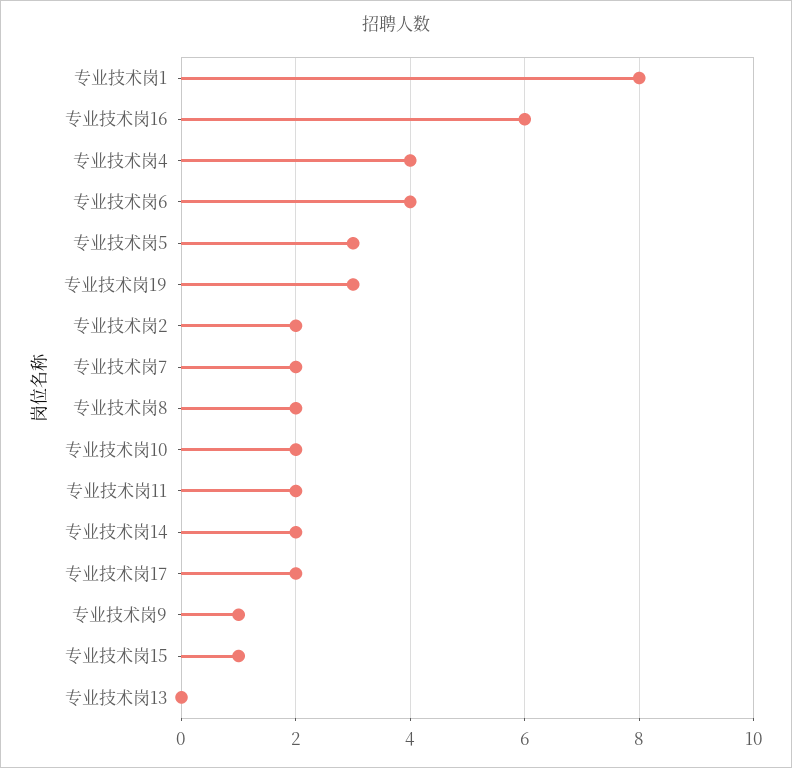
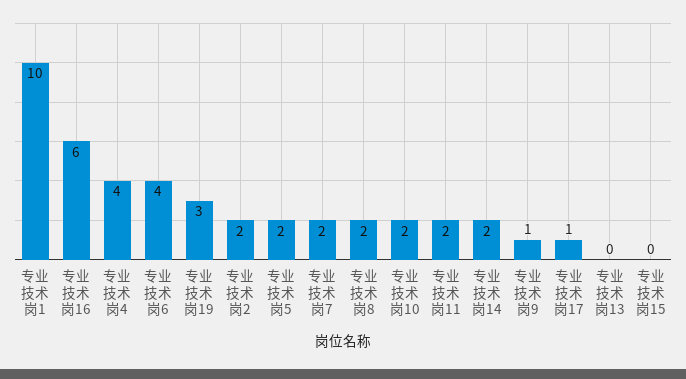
专业技术岗1: 8 -> 10
专业技术岗5: 3 -> 2
专业技术岗17: 2 -> 1
专业技术岗15: 1 -> 0

